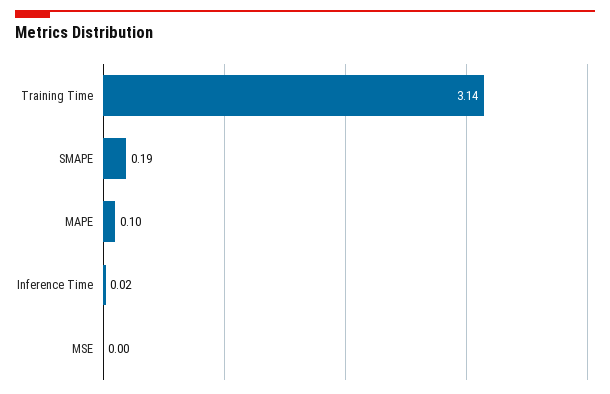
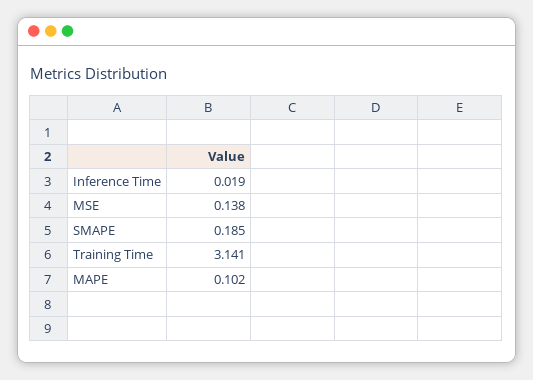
MSE: 0 -> 0.138

